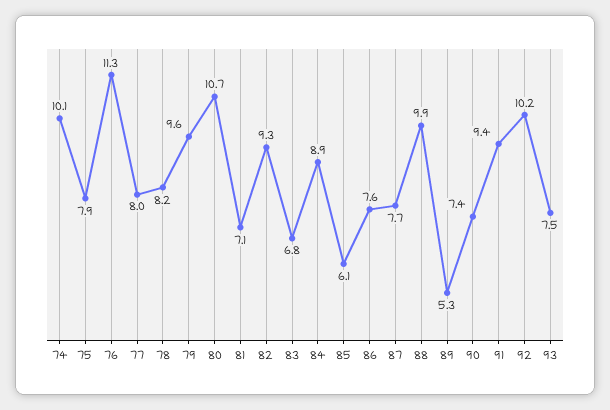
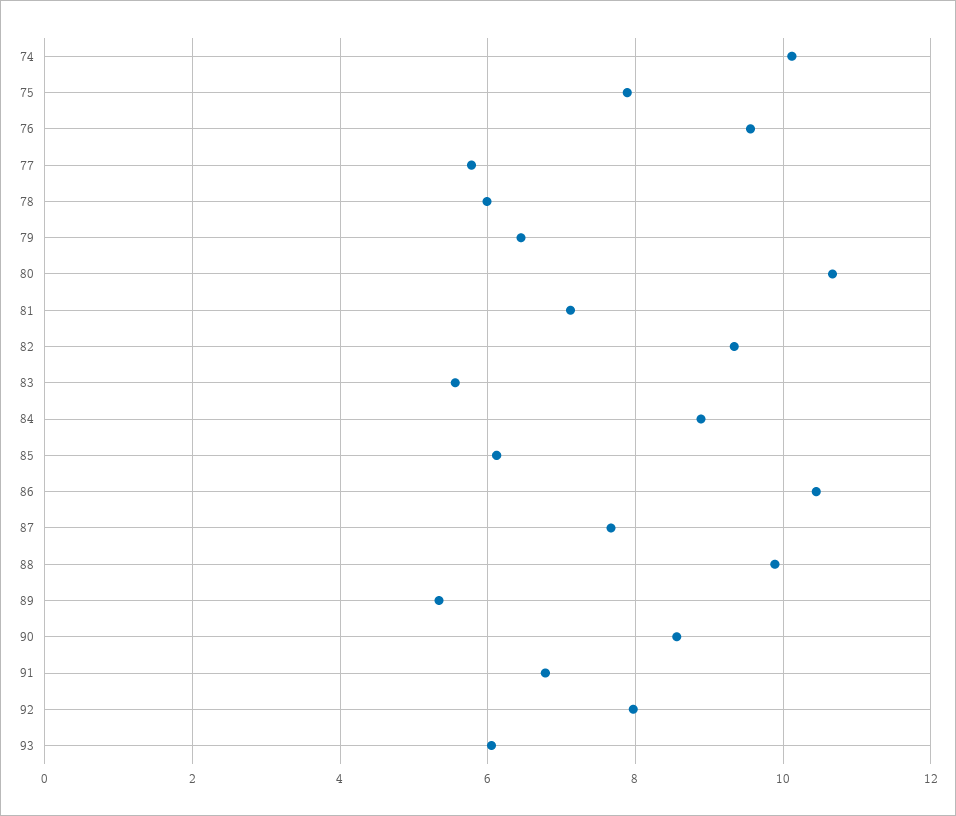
76: 11.3 -> 9.6
77: 8 -> 5.8
78: 8.2 -> 6
79: 9.6 -> 6.4
83: 6.8 -> 5.6
86: 7.6 -> 10.4
90: 7.4 -> 8.6
91: 9.4 -> 6.8
92: 10.2 -> 8
93: 7.5 -> 6

